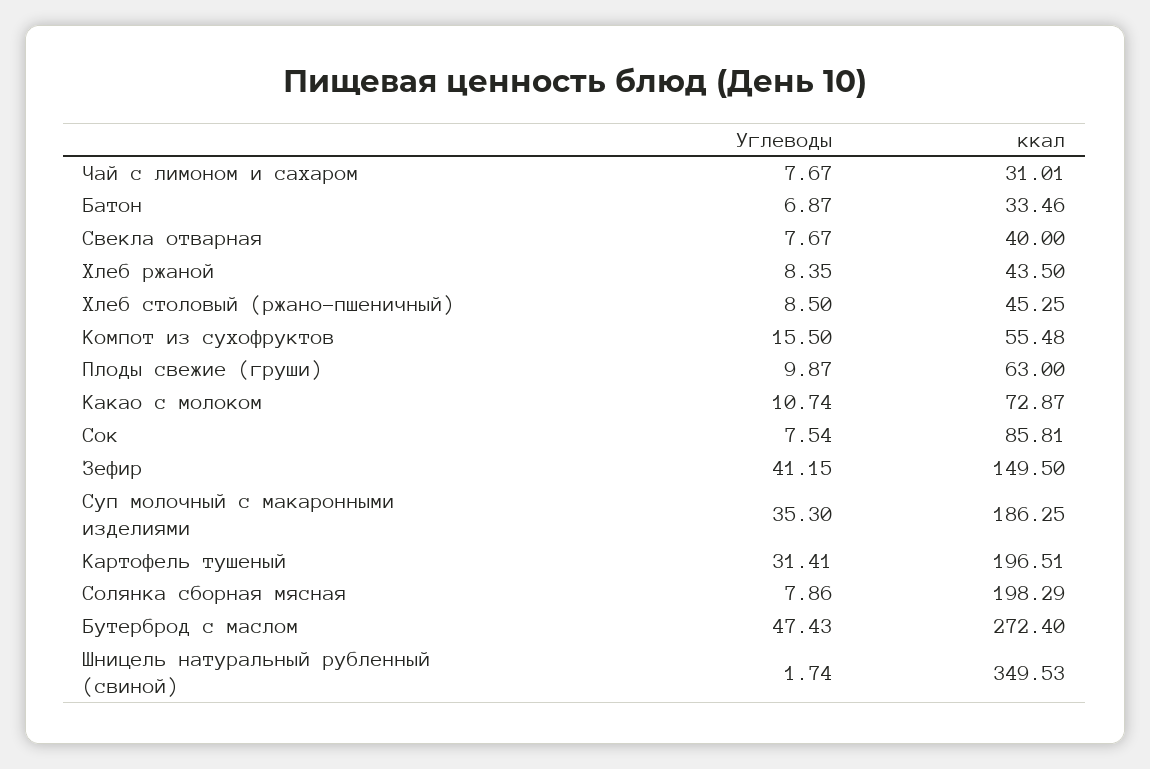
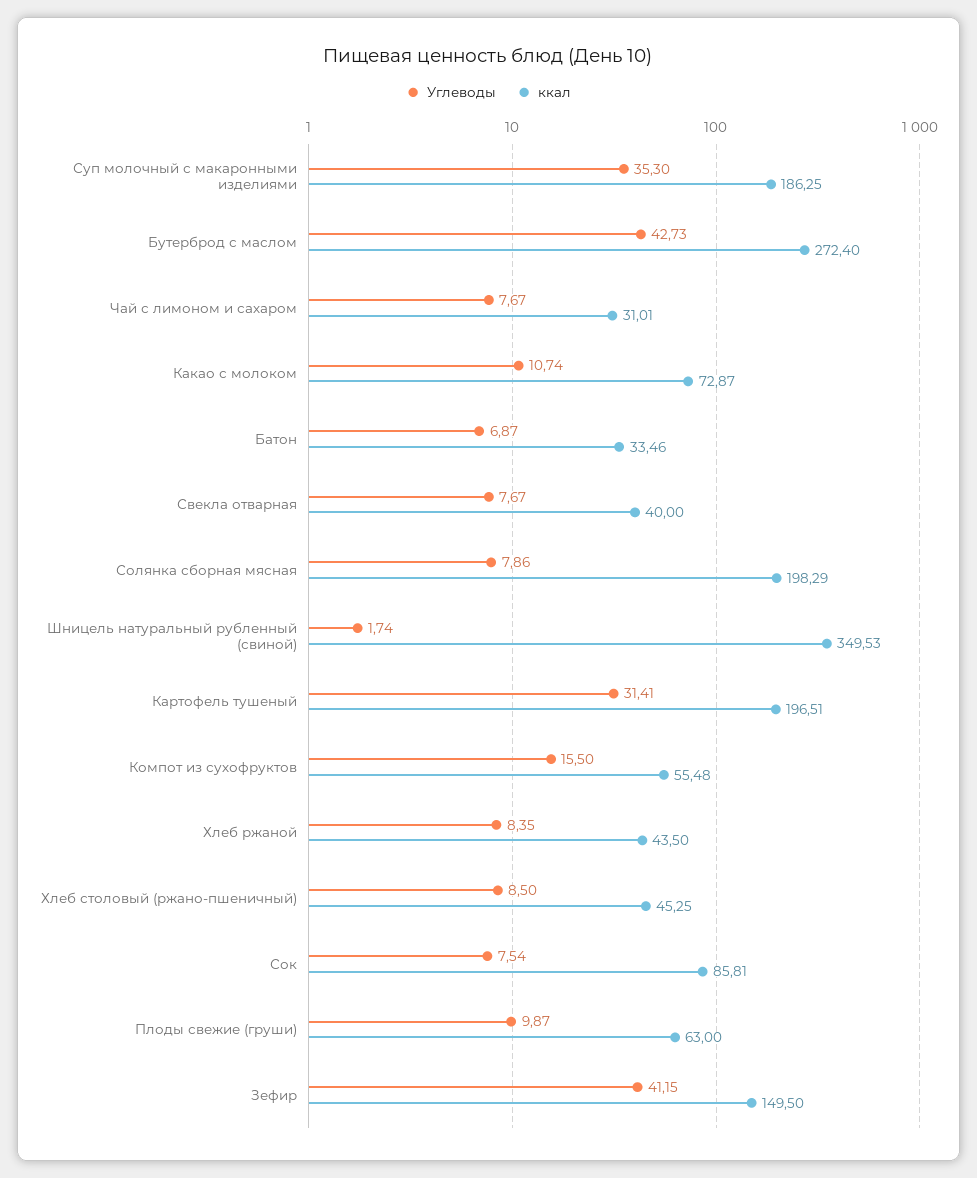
Углеводы, Бутерброд с маслом: 47.43 -> 42.73

